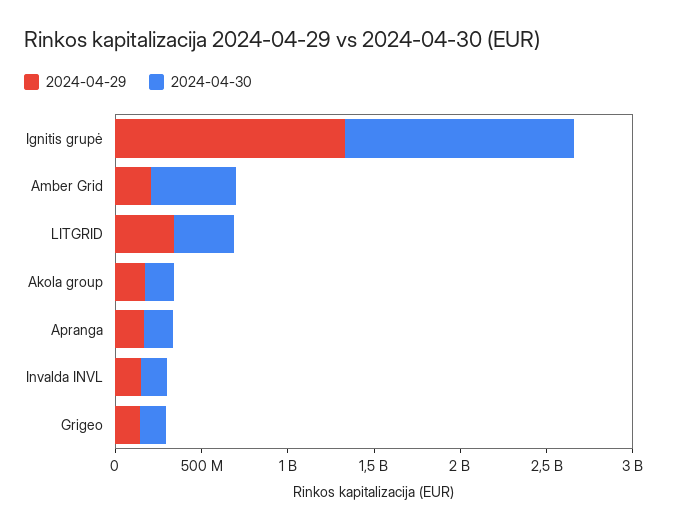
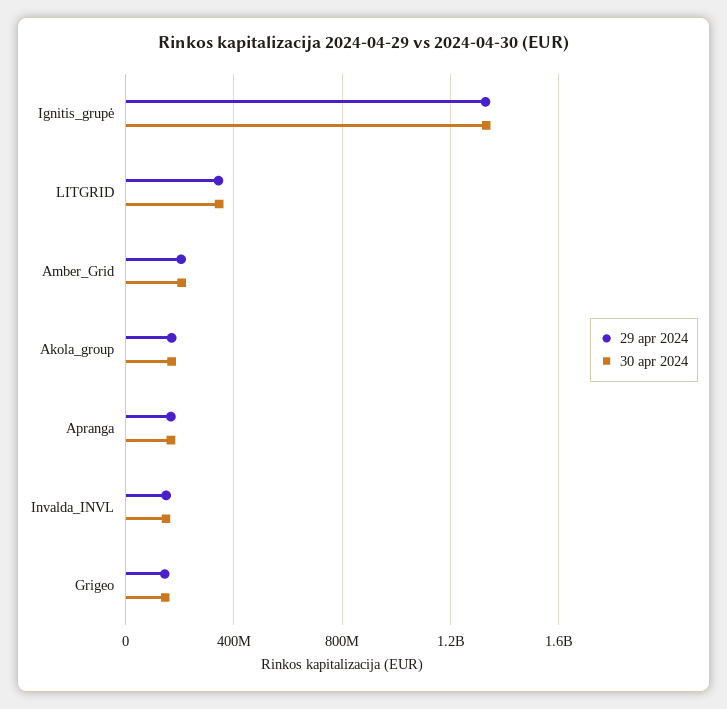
2024-04-30, Amber Grid: 500000000 -> 200000000

